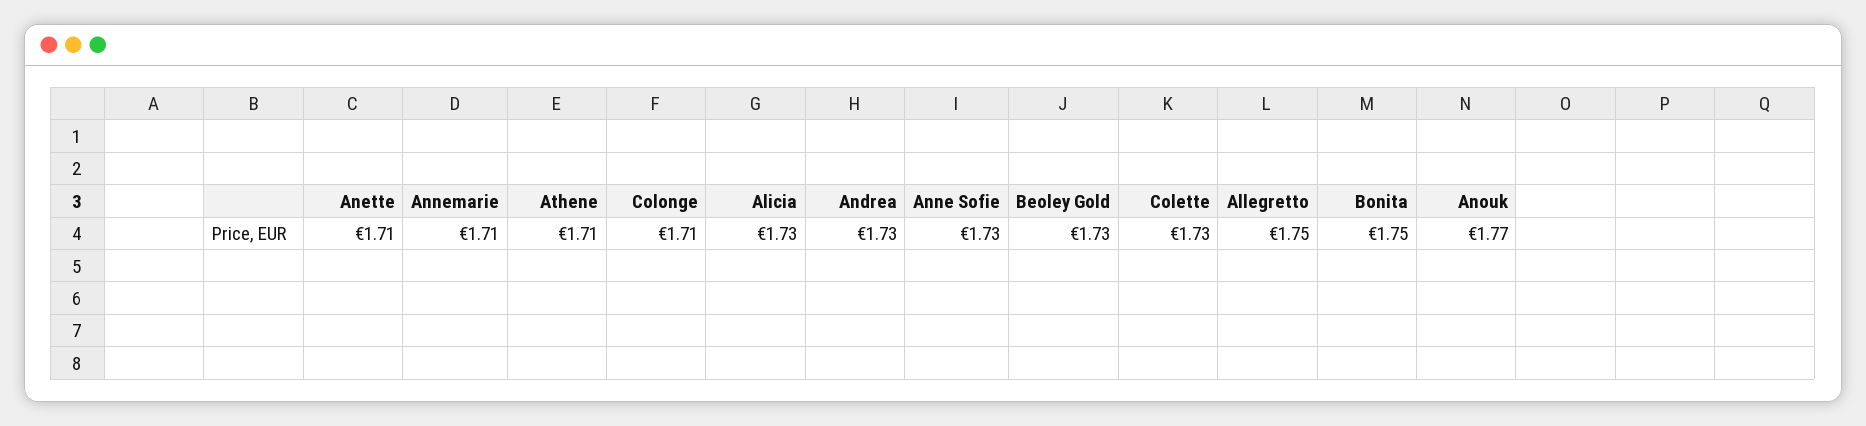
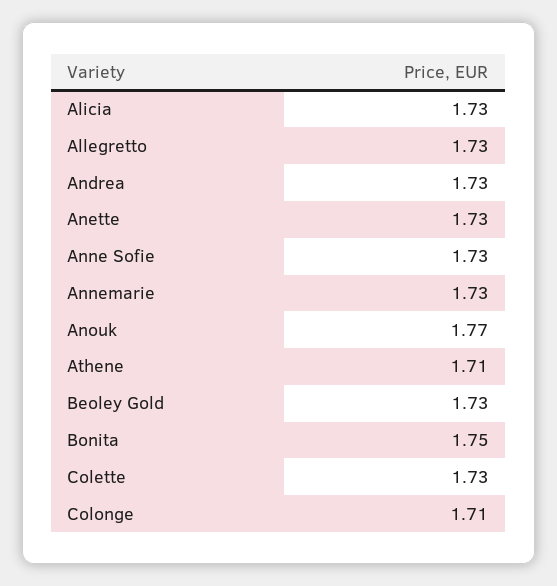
Anette: 1.71 -> 1.73
Annemarie: 1.71 -> 1.73
Allegretto: 1.75 -> 1.73

